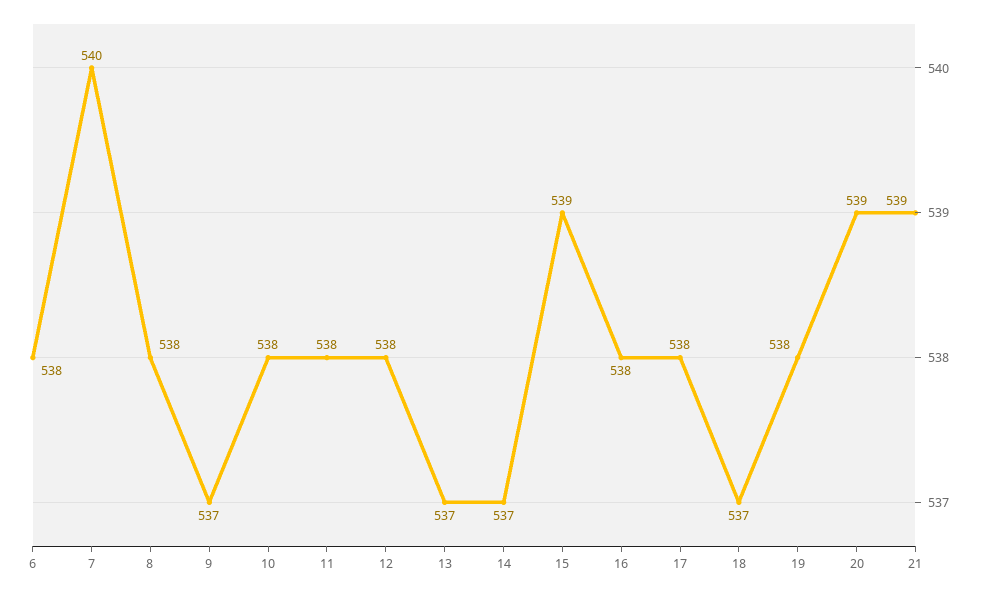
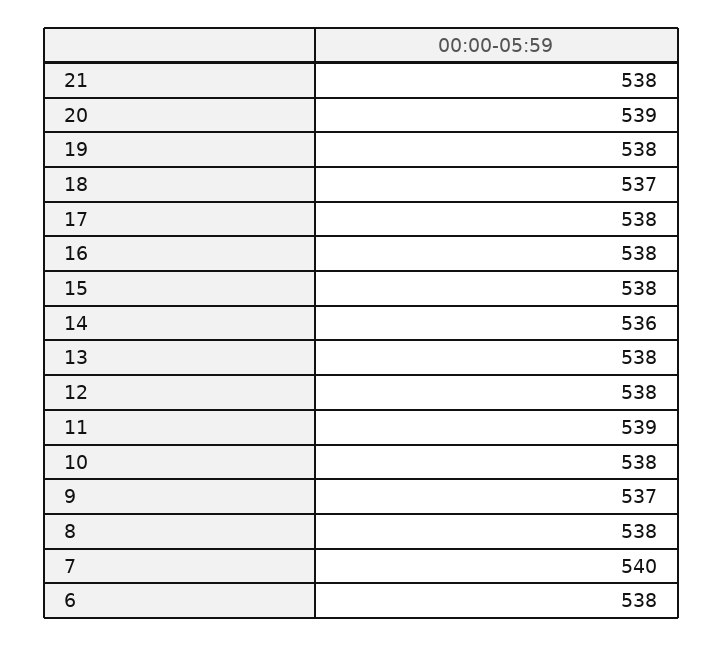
11: 538 -> 539
13: 537 -> 538
14: 537 -> 536
15: 539 -> 538
21: 539 -> 538

